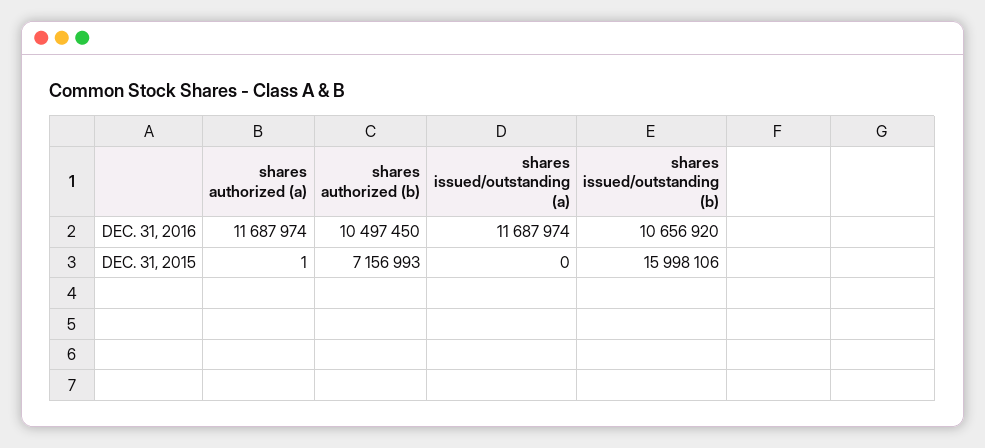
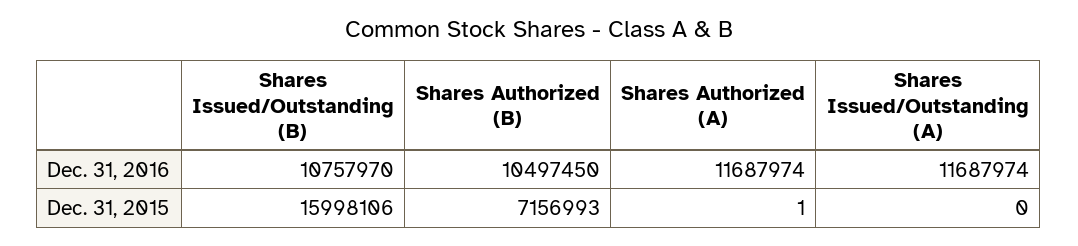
shares issued/outstanding (b), DEC. 31, 2016: 10656920 -> 10757970

